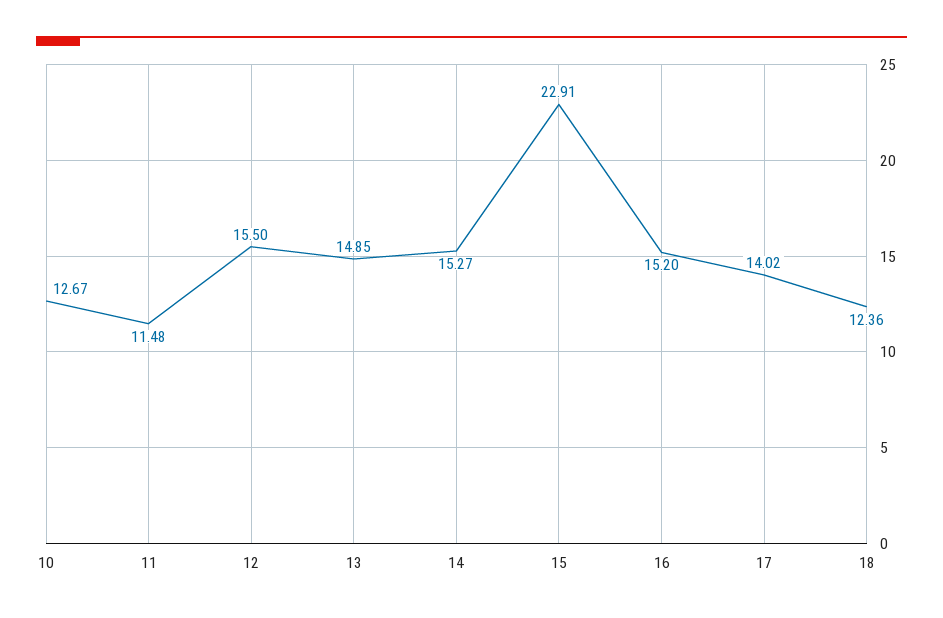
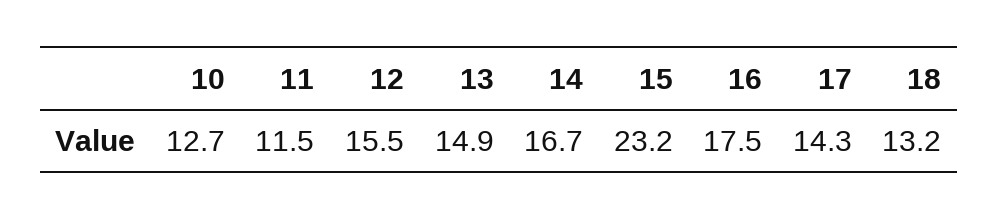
14: 15.27 -> 16.7
15: 22.91 -> 23.2
16: 15.2 -> 17.5
17: 14.02 -> 14.3
18: 12.36 -> 13.2

